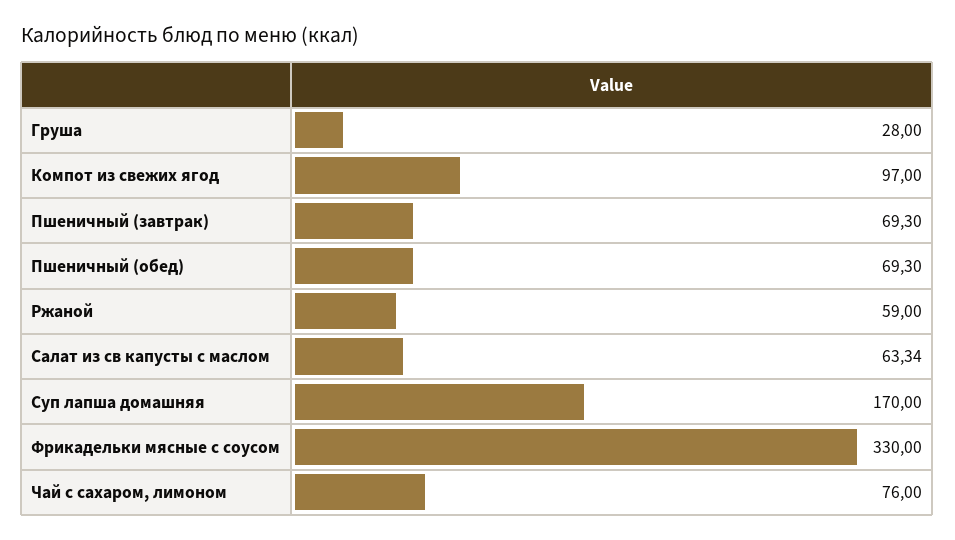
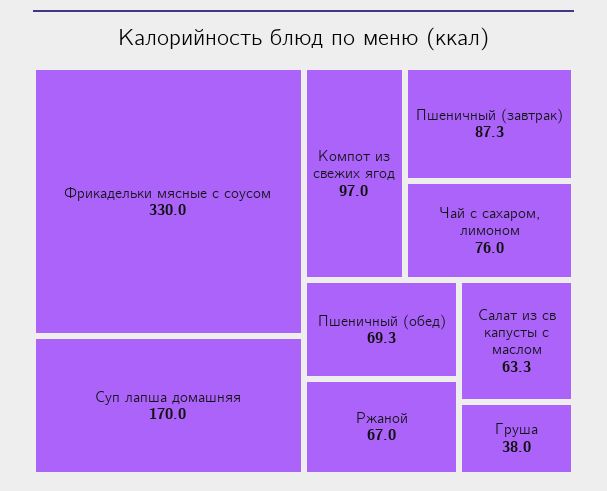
Груша: 28 -> 38
Пшеничный (завтрак): 69.3 -> 87.3
Ржаной: 59 -> 67

